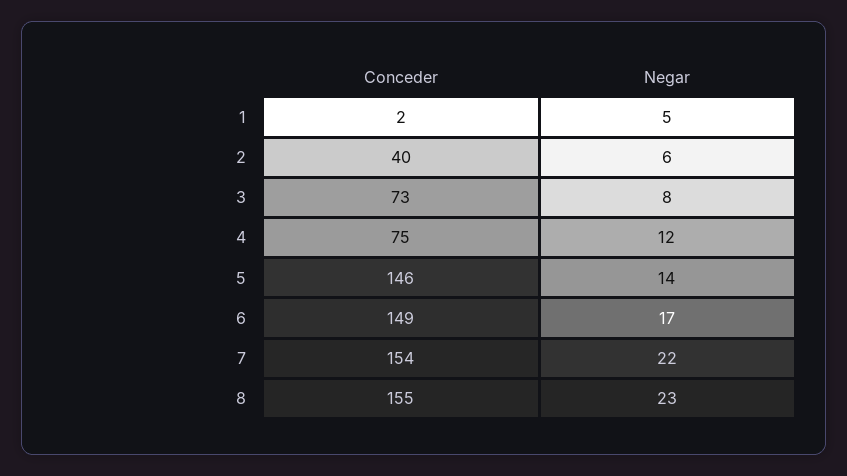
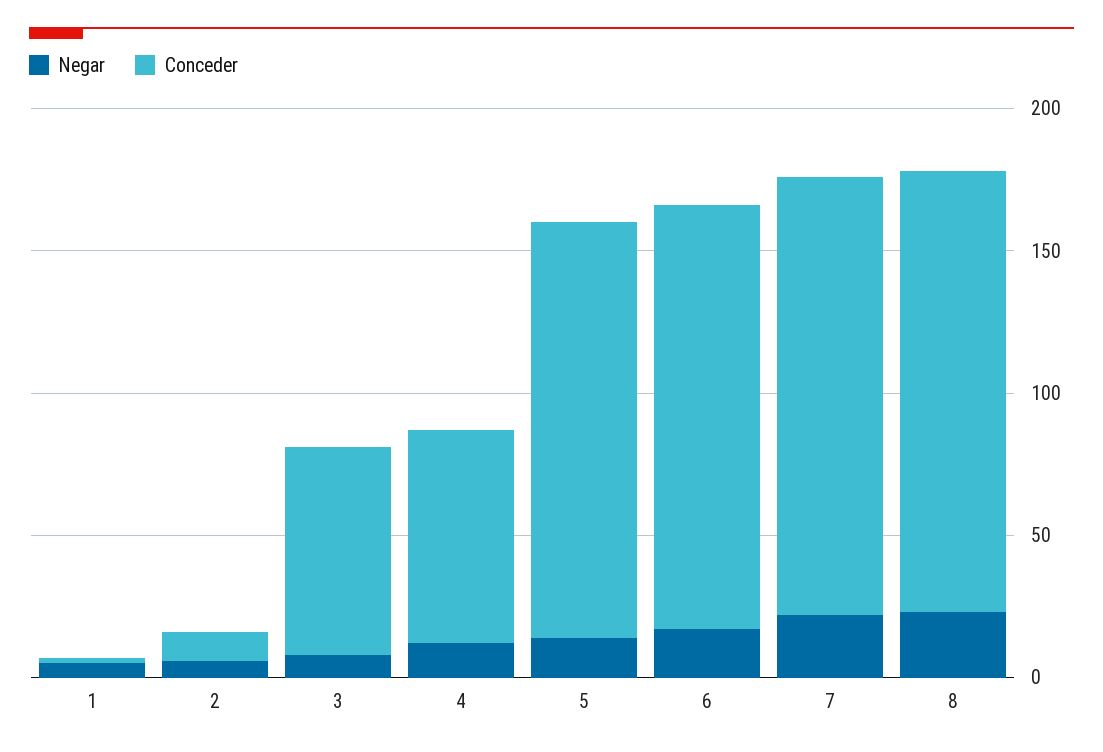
Conceder, 2: 40 -> 10

